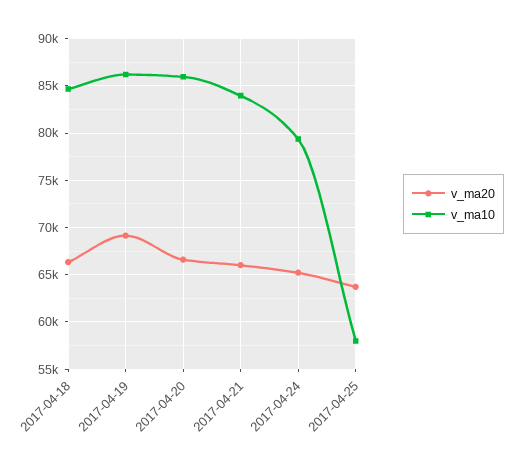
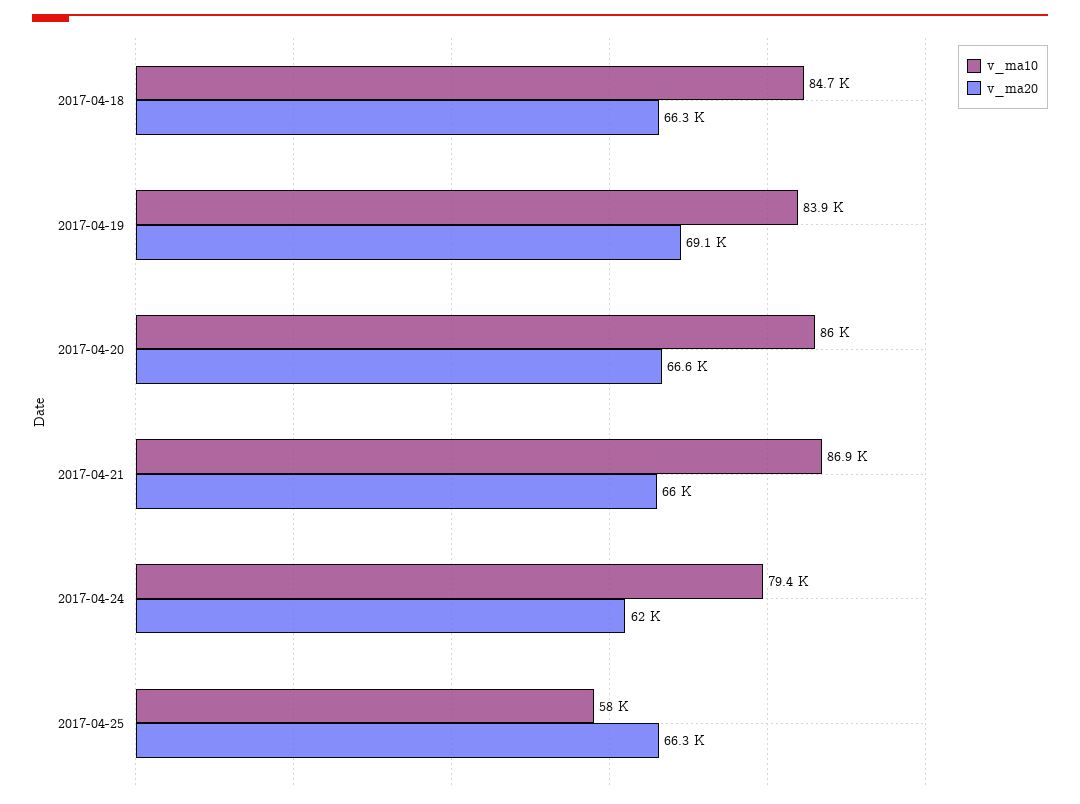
v_ma10, 2017-04-19: 86000 -> 83900
v_ma10, 2017-04-21: 84000 -> 86900
v_ma20, 2017-04-24: 65000 -> 62000
v_ma20, 2017-04-25: 64000 -> 66300

